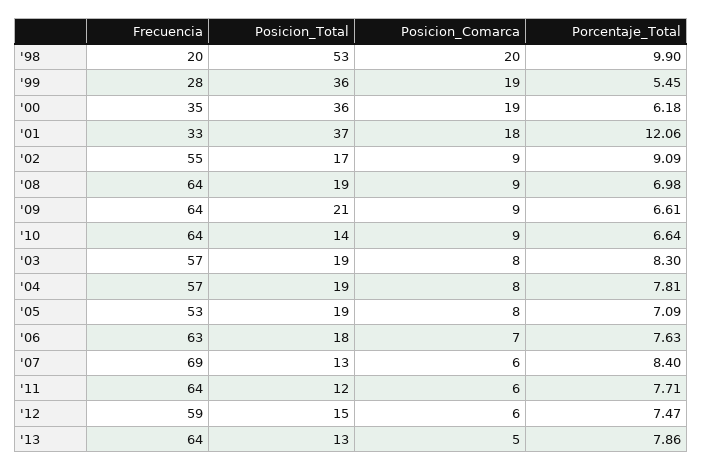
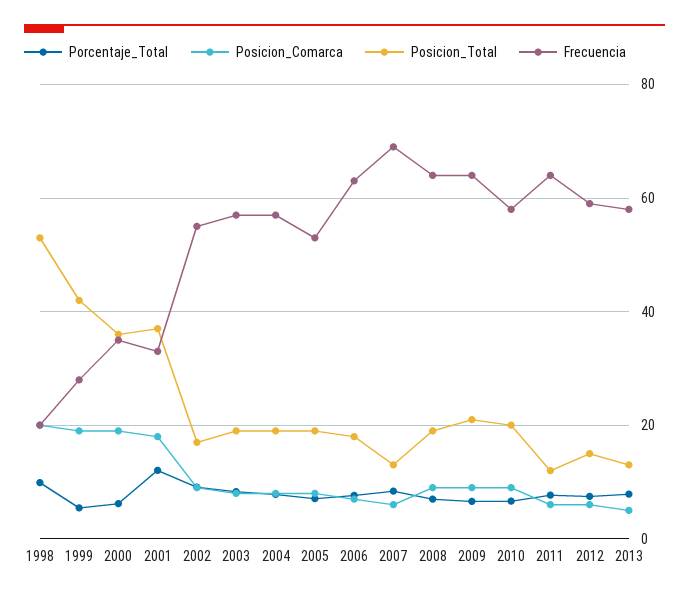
Posicion_Total, '99: 36 -> 42
Frecuencia, '10: 64 -> 58
Posicion_Total, '10: 14 -> 20
Frecuencia, '13: 64 -> 58

